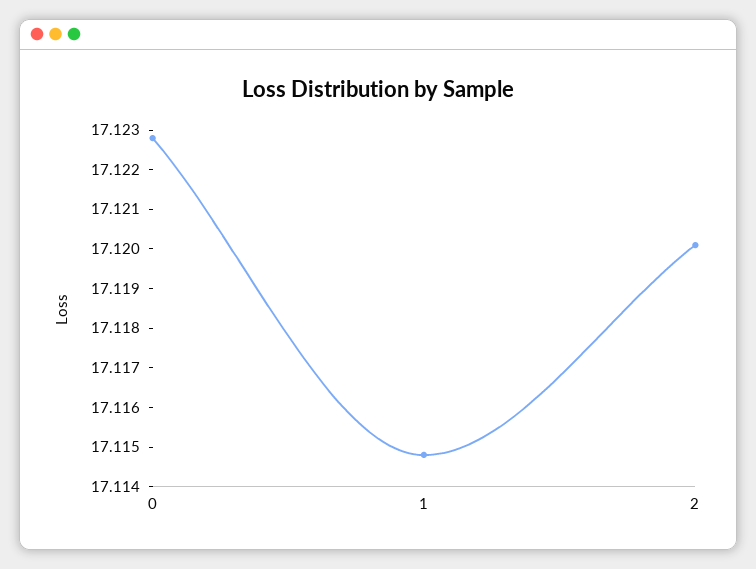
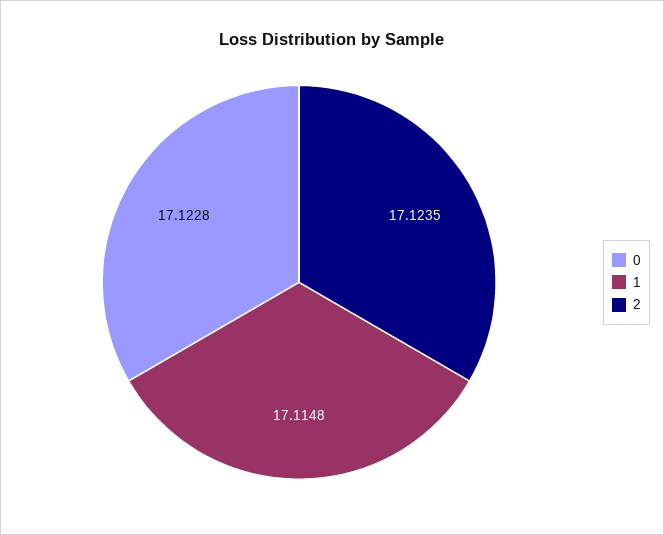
2: 17.12 -> 17.1235

